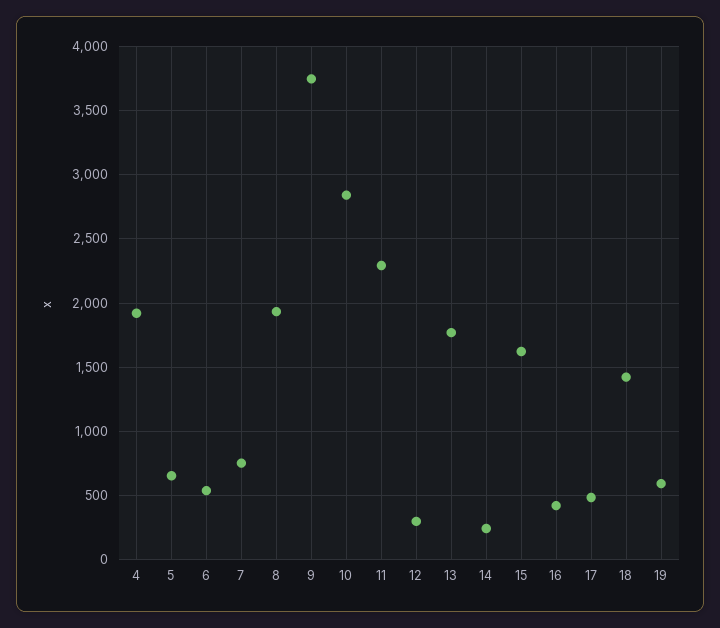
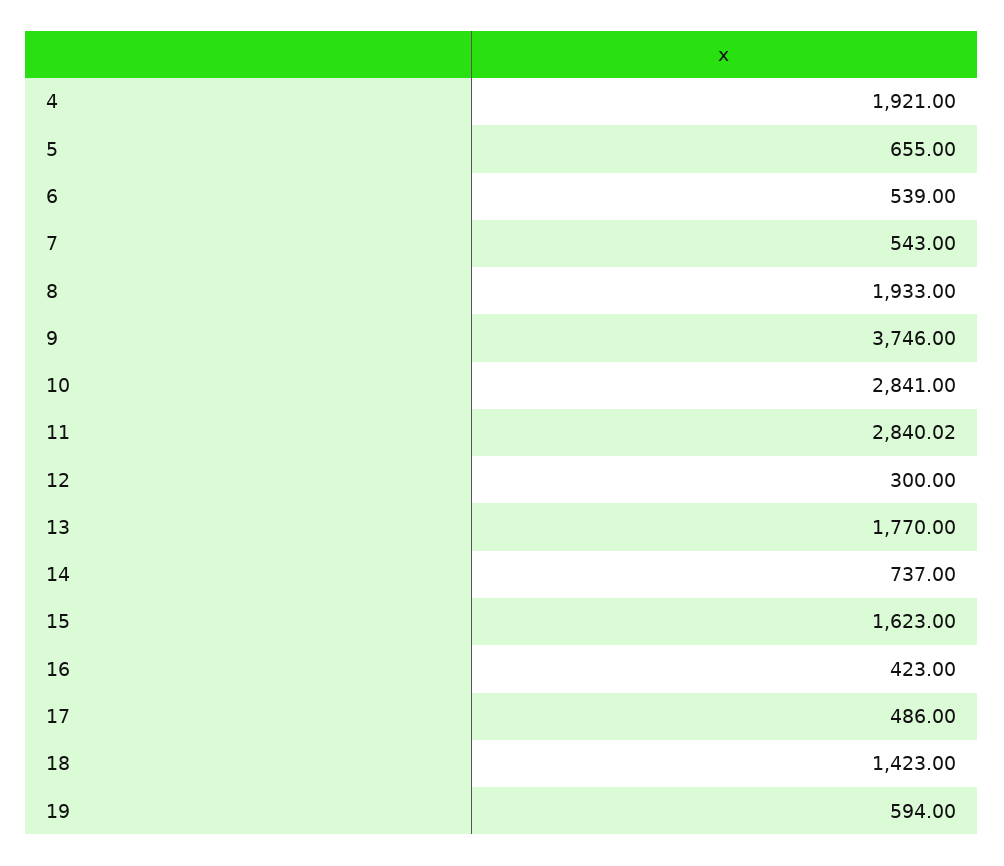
7: 750 -> 543
11: 2300 -> 2840.02
14: 250 -> 737

